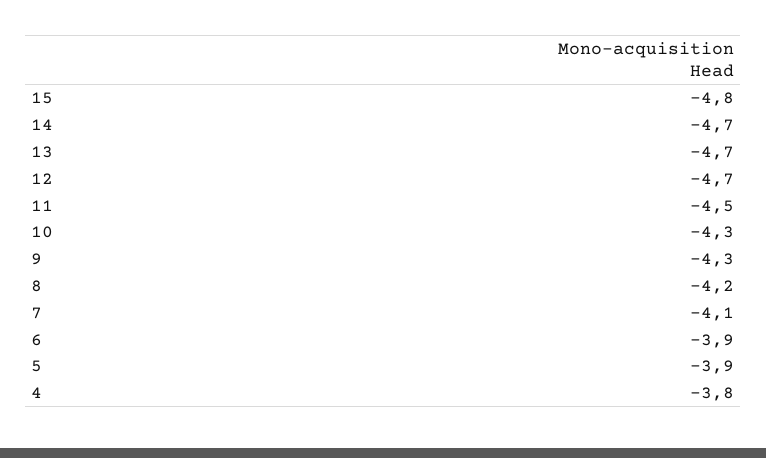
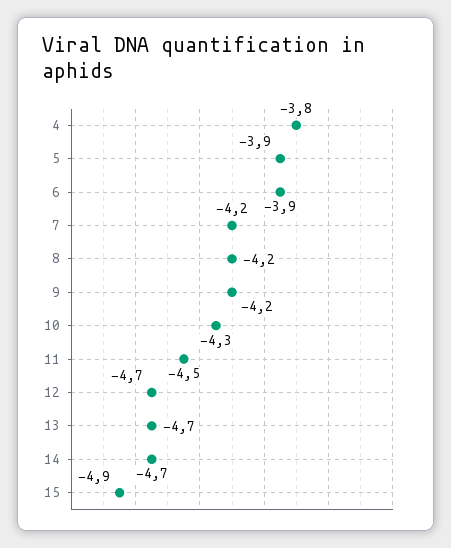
15: -4.8 -> -4.9
9: -4.3 -> -4.2
7: -4.1 -> -4.2

